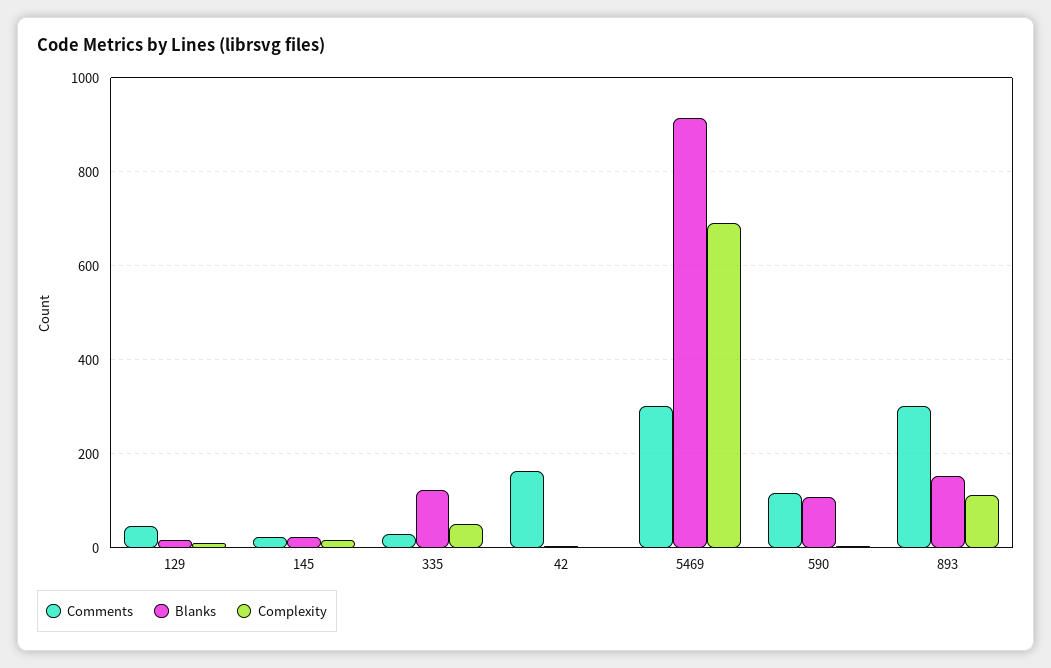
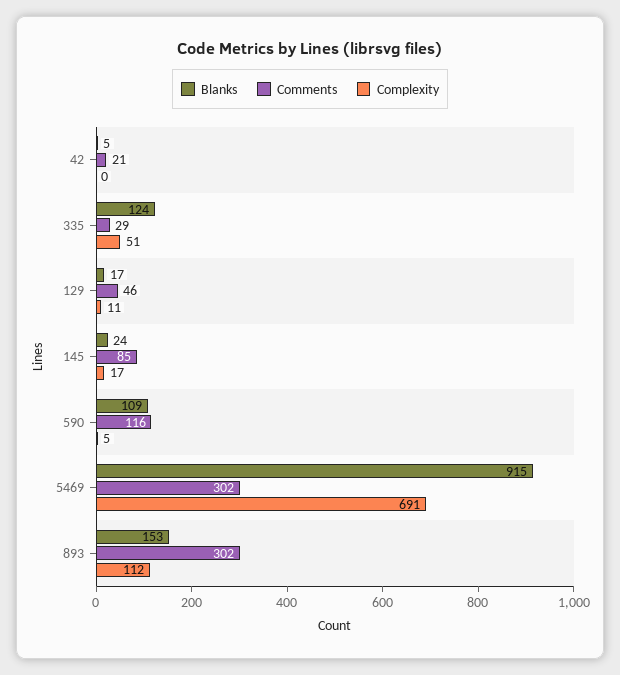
Comments, 145: 20 -> 85
Comments, 42: 160 -> 21

